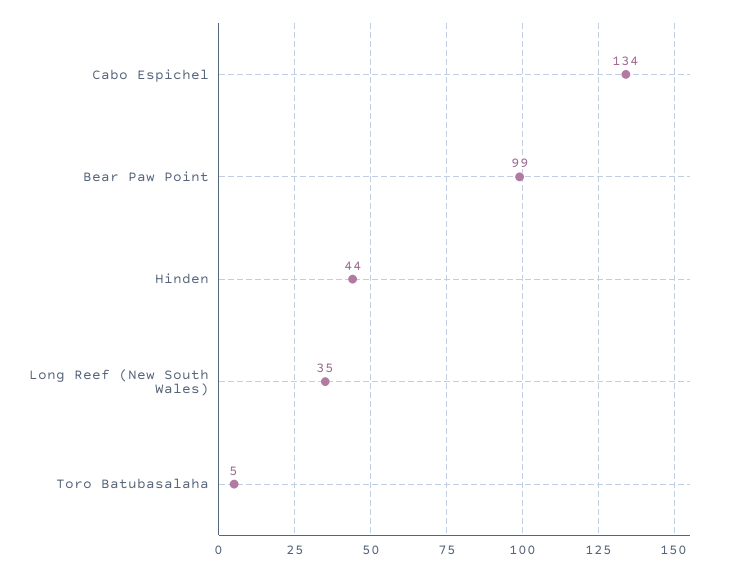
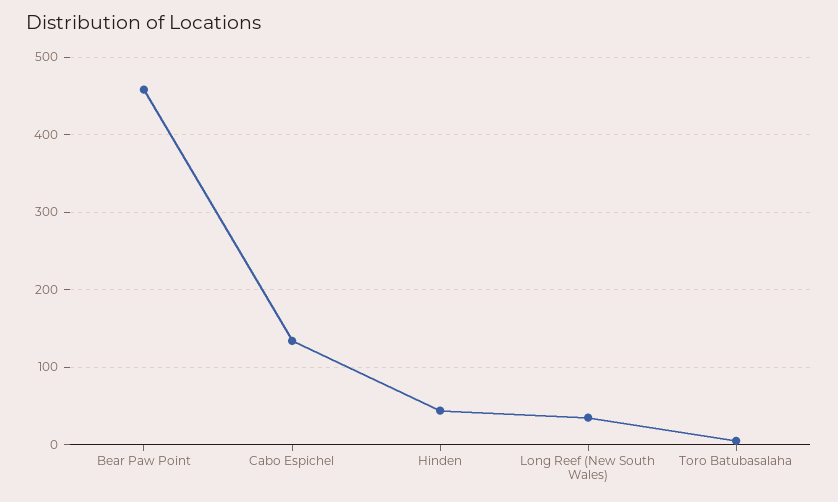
Bear Paw Point: 99 -> 460

